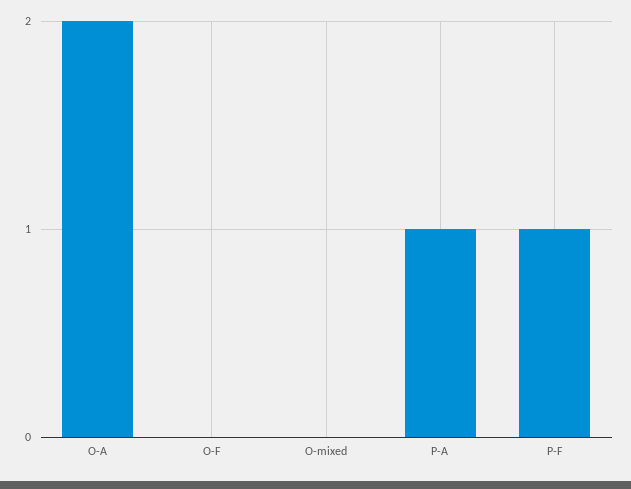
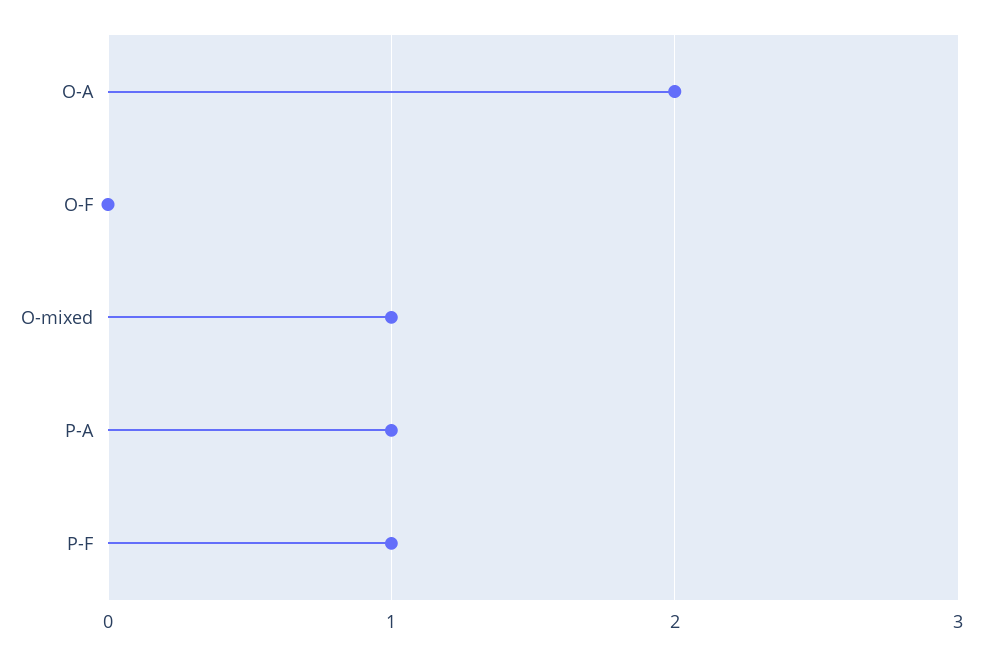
O-mixed: 0 -> 1

